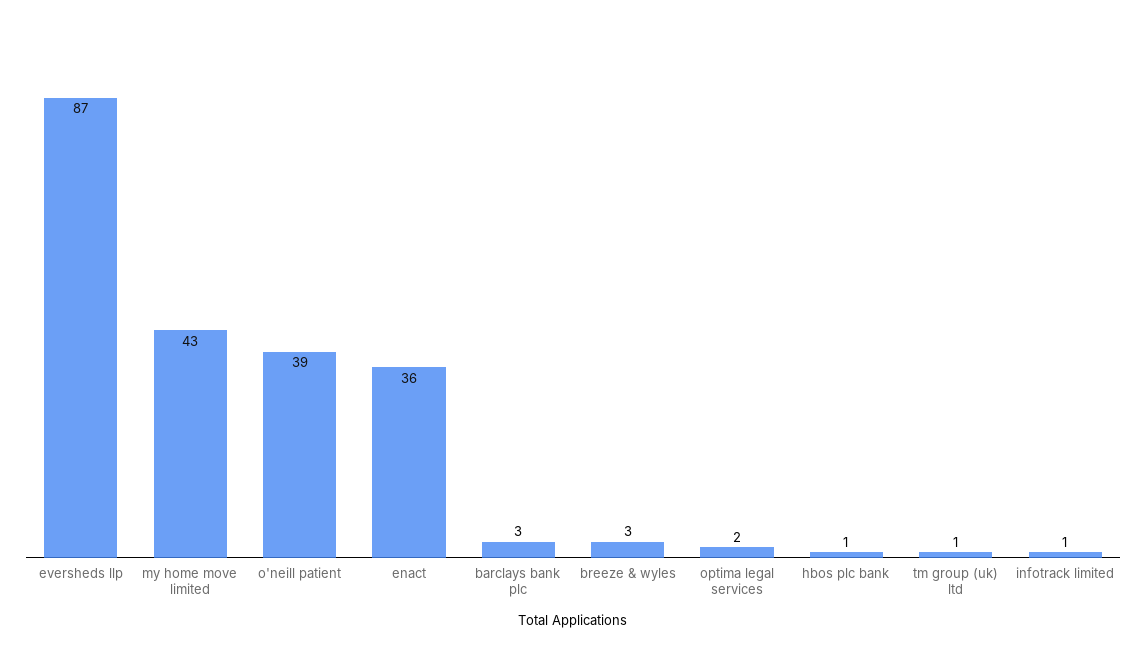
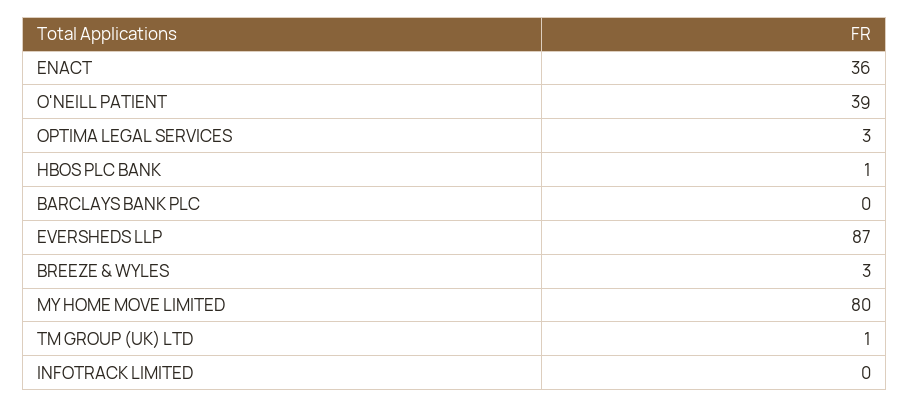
my home move limited: 43 -> 80
barclays bank plc: 3 -> 0
optima legal services: 2 -> 3
infotrack limited: 1 -> 0

